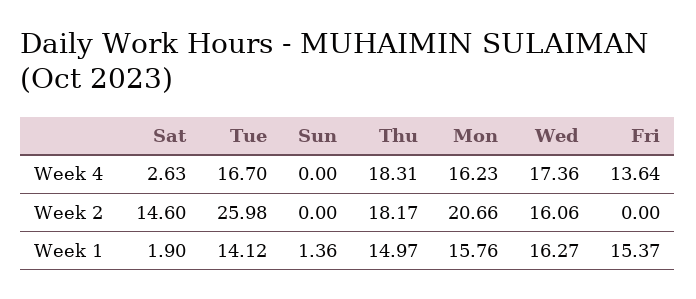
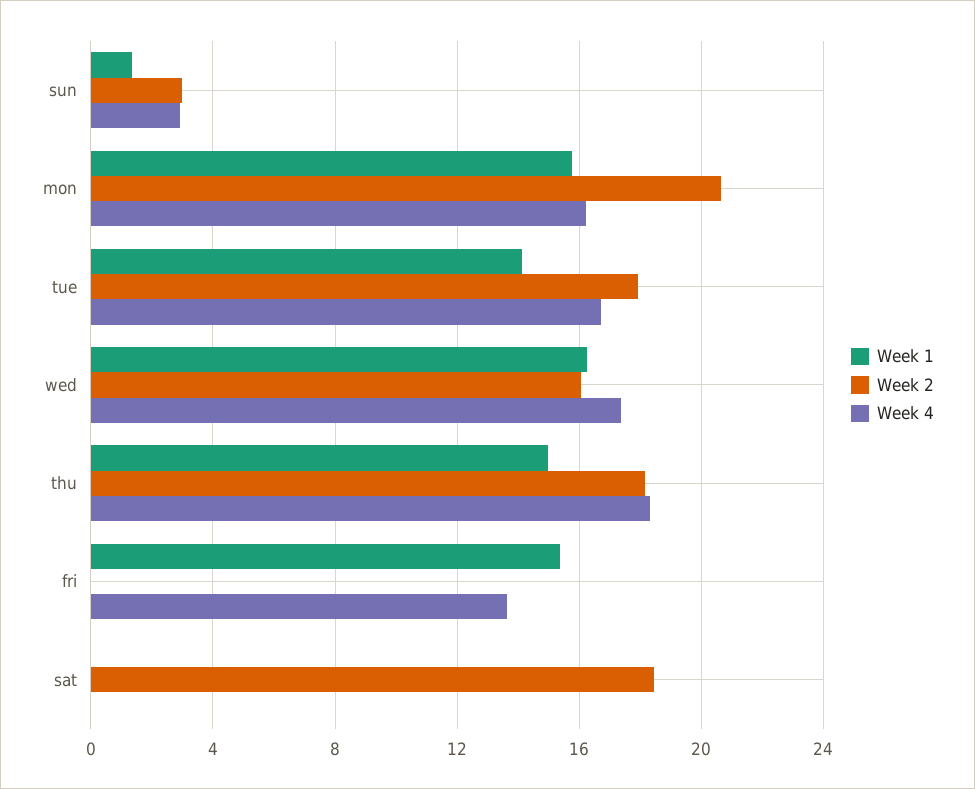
Week 4, Sat: 2.63 -> 0
Week 4, Sun: 0 -> 3
Week 2, Sat: 14.6 -> 18.5
Week 2, Tue: 25.98 -> 18
Week 2, Sun: 0 -> 3
Week 1, Sat: 1.9 -> 0

